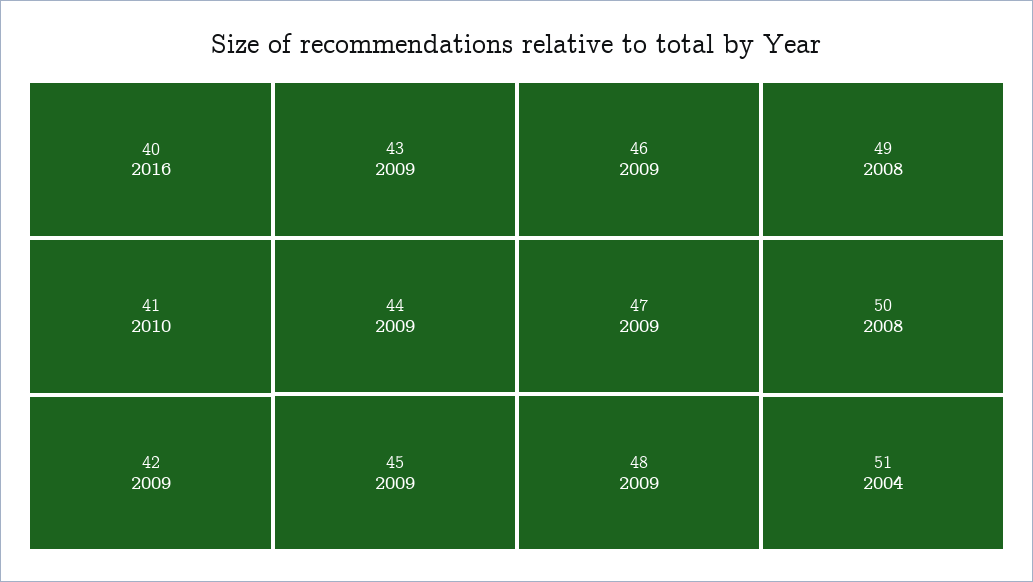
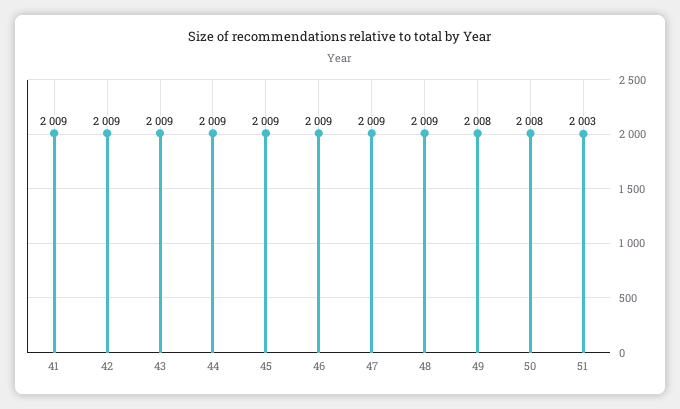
40: 2016 -> none
41: 2010 -> 2009
51: 2004 -> 2003

